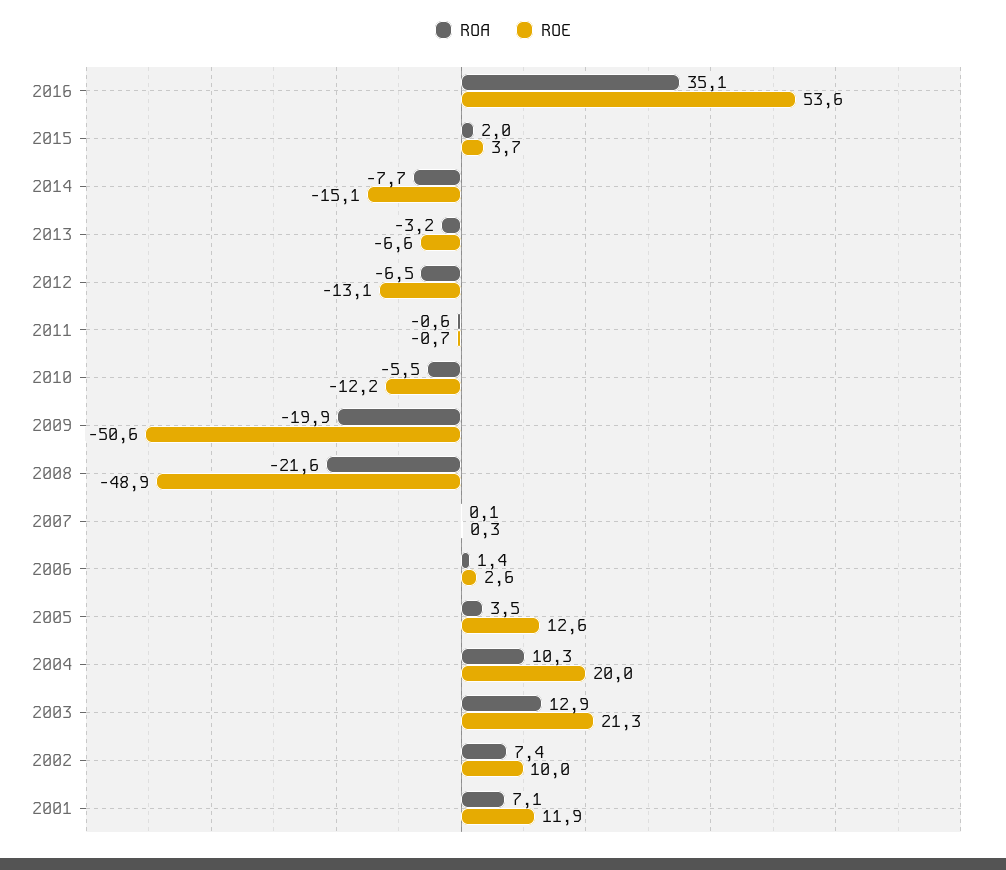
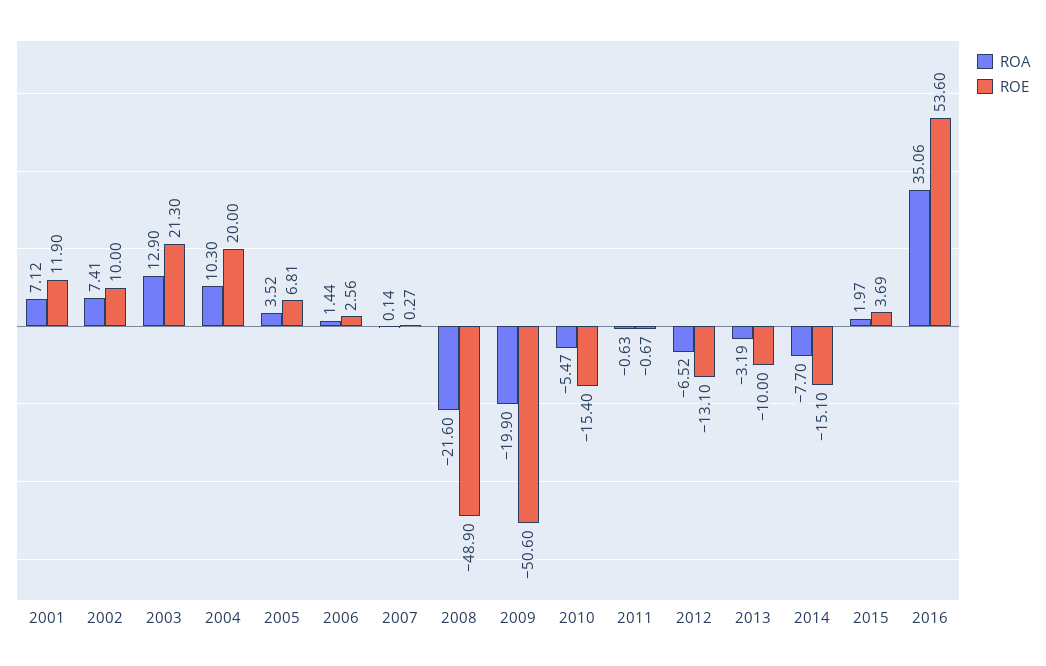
ROE, 2013: -6.6 -> -10
ROE, 2010: -12.2 -> -15.4
ROE, 2005: 12.6 -> 6.81

